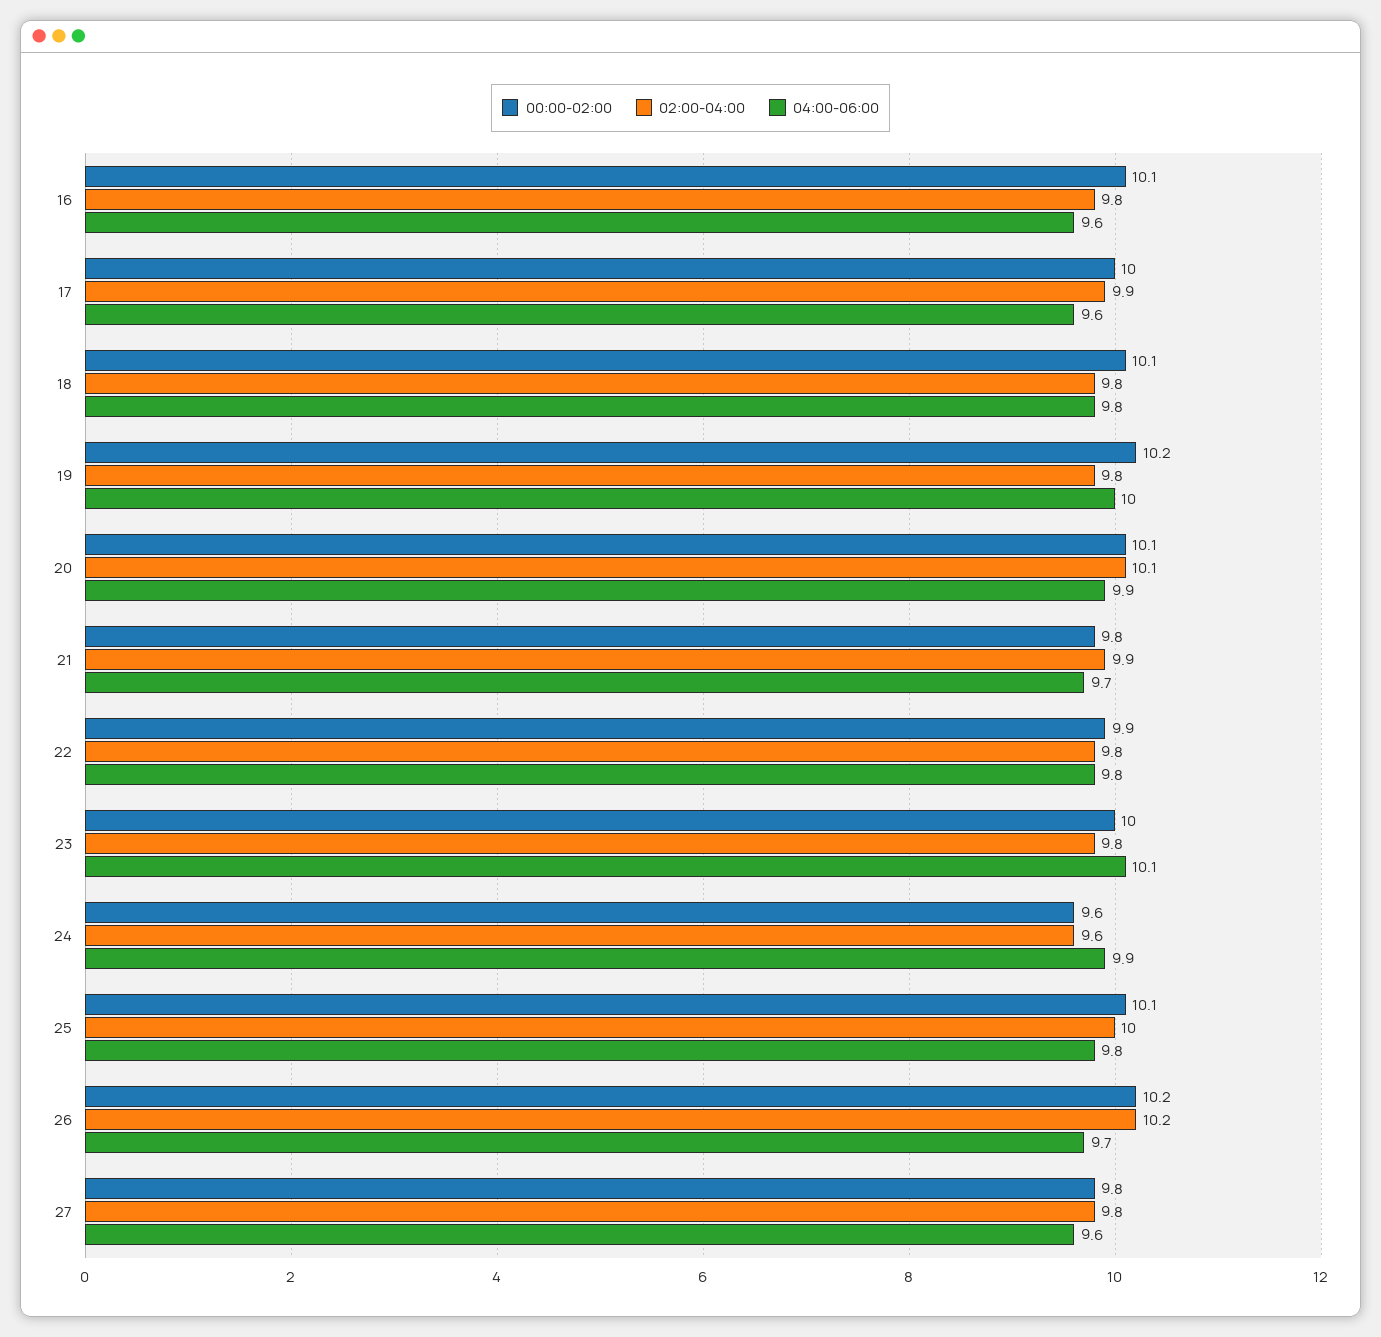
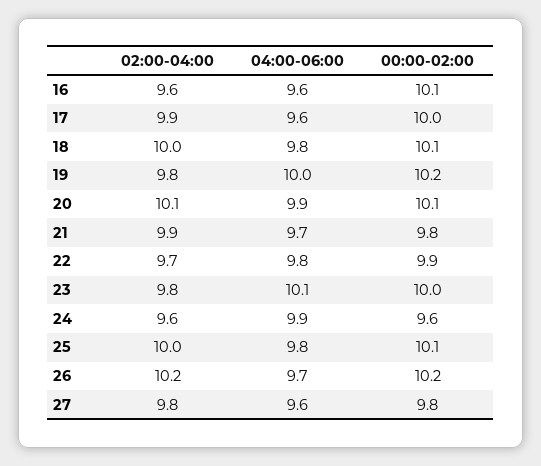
02:00-04:00, 16: 9.8 -> 9.6
02:00-04:00, 18: 9.8 -> 10
02:00-04:00, 22: 9.8 -> 9.7

